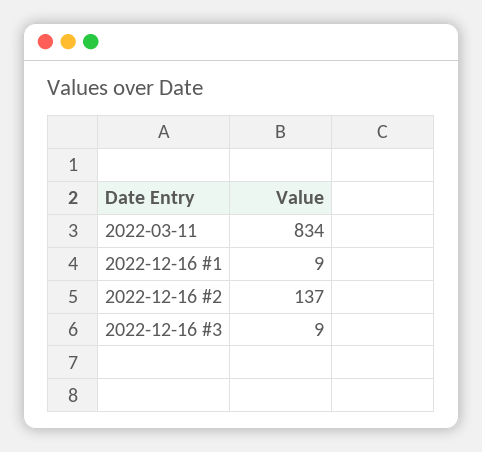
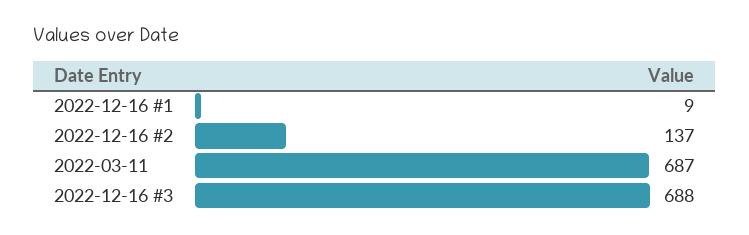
2022-03-11: 834 -> 687
2022-12-16 #3: 9 -> 688

